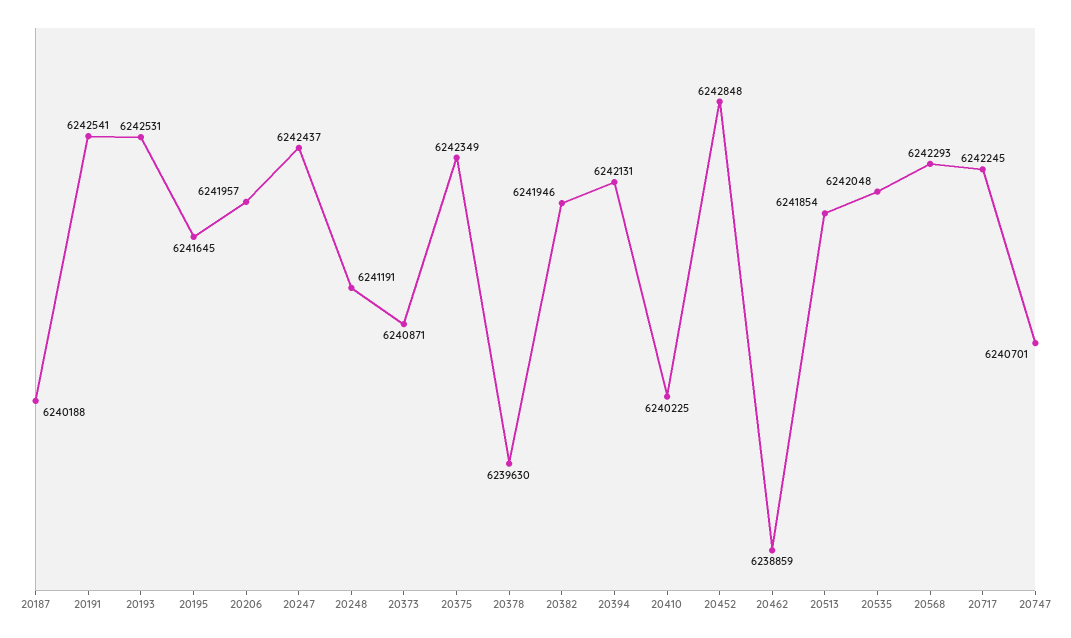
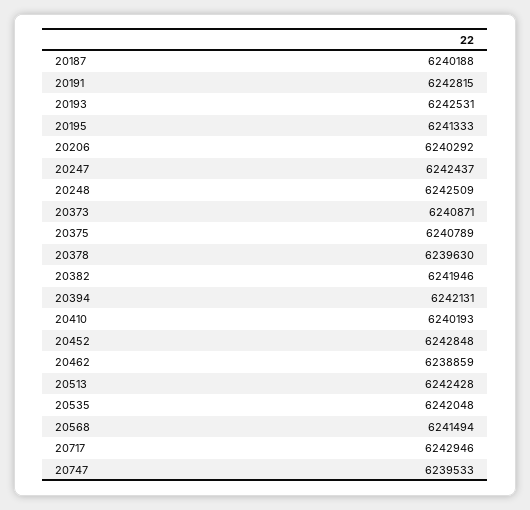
20191: 6242541 -> 6242815
20195: 6241645 -> 6241333
20206: 6241957 -> 6240292
20248: 6241191 -> 6242509
20375: 6242349 -> 6240789
20410: 6240225 -> 6240193
20513: 6241854 -> 6242428
20568: 6242293 -> 6241494
20717: 6242245 -> 6242946
20747: 6240701 -> 6239533

